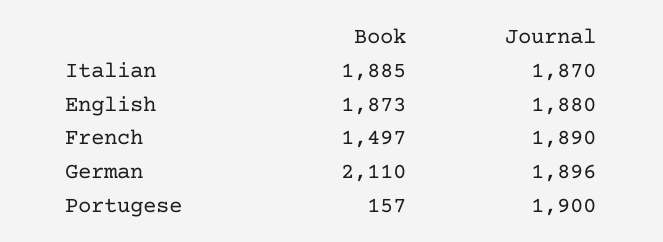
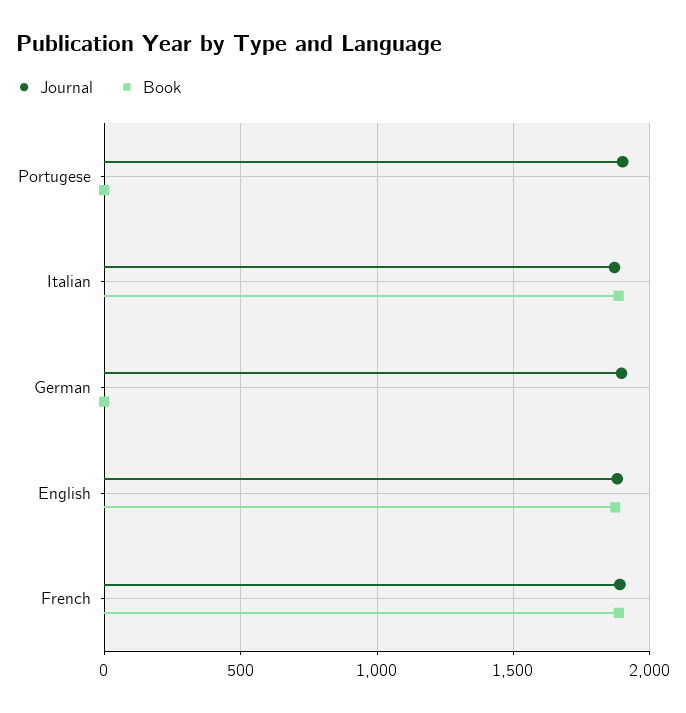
Book, French: 1497 -> 1900
Book, German: 2110 -> 0
Book, Portugese: 157 -> 0

